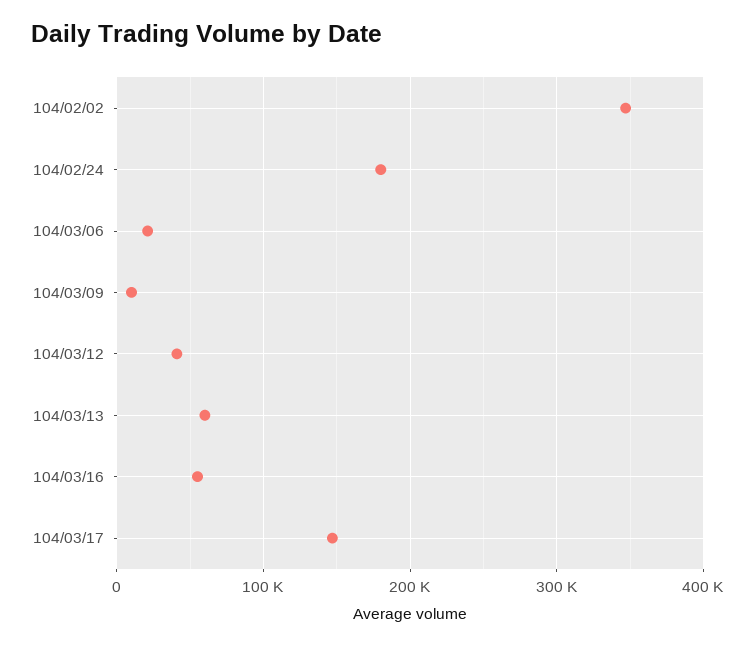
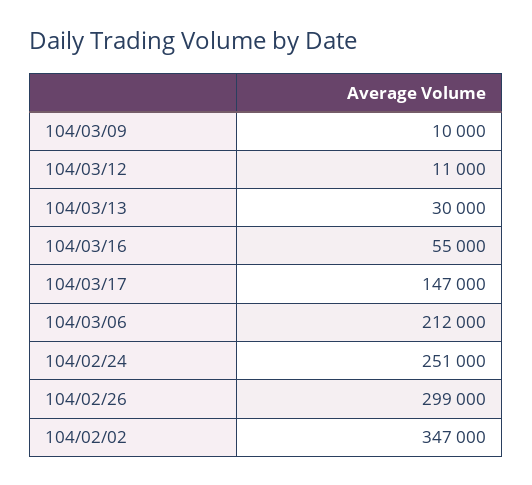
104/02/24: 180000 -> 251000
104/03/06: 20000 -> 212000
104/03/12: 40000 -> 11000
104/03/13: 60000 -> 30000
104/02/26: none -> 299000

